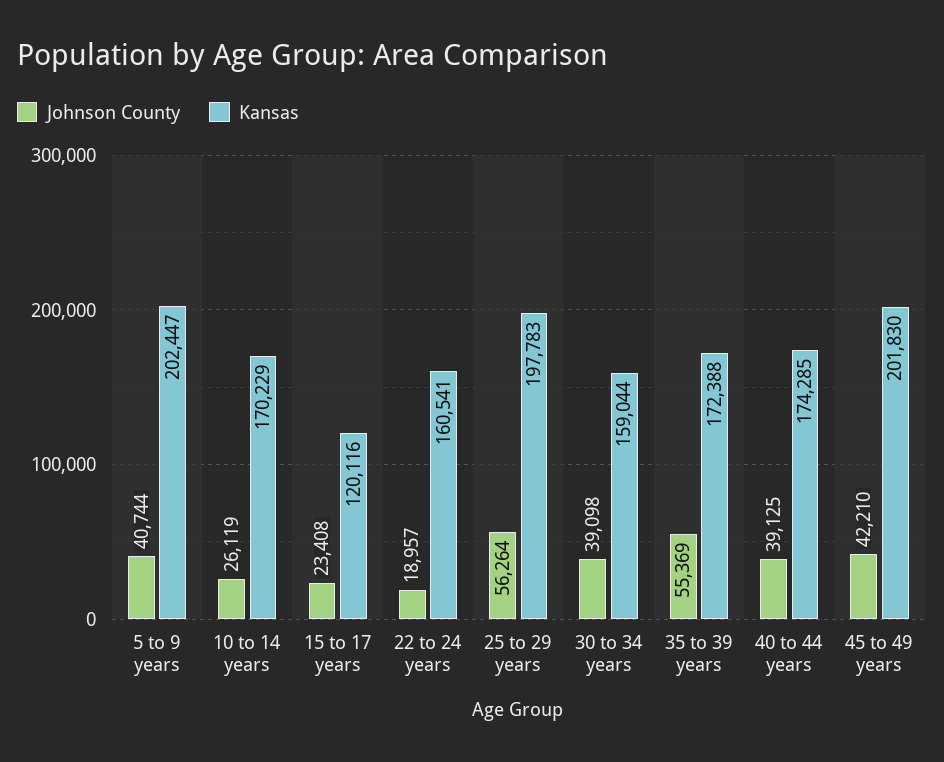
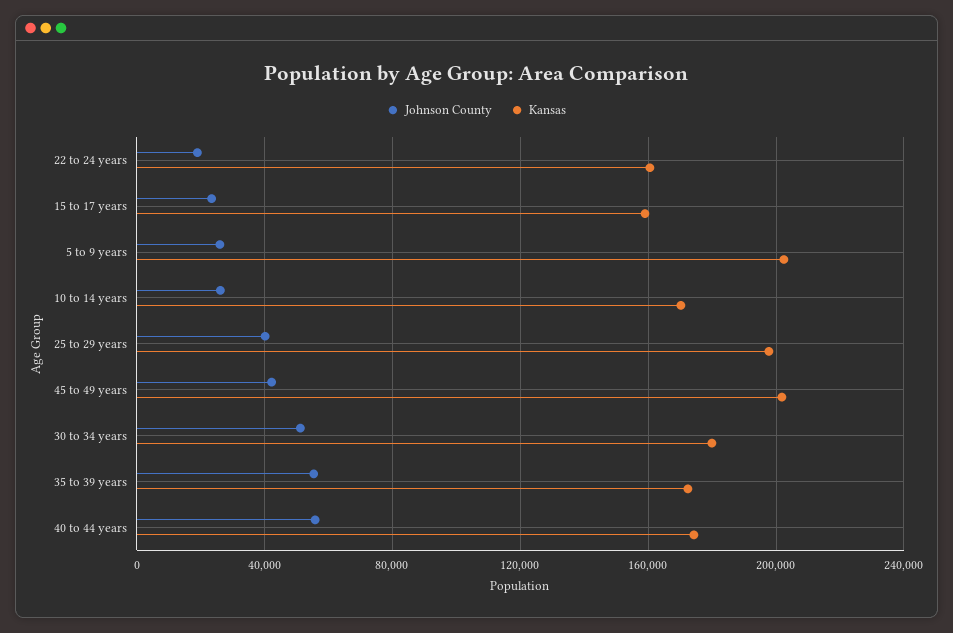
Johnson County, 5 to 9 years: 40744 -> 25000
Kansas, 15 to 17 years: 120116 -> 160000
Johnson County, 25 to 29 years: 56264 -> 40000
Johnson County, 30 to 34 years: 39098 -> 50000
Kansas, 30 to 34 years: 159044 -> 180000
Johnson County, 40 to 44 years: 39125 -> 55000

